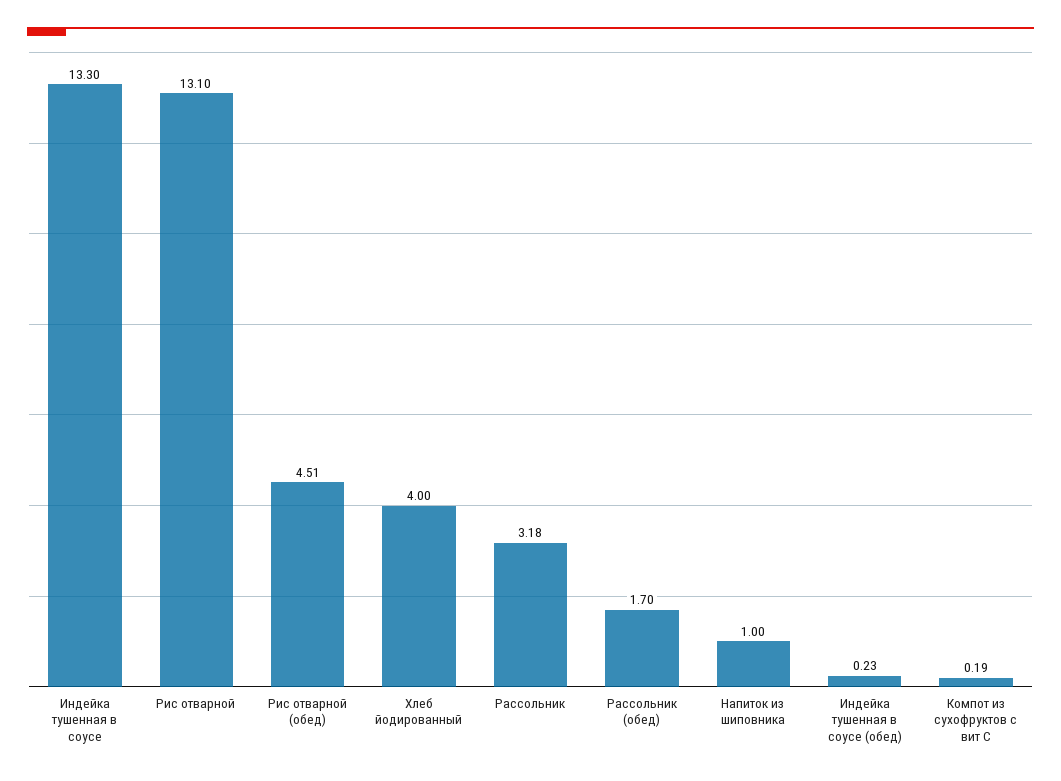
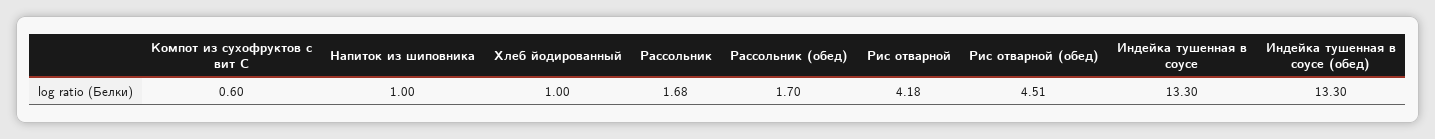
Рис отварной: 13.1 -> 4.18
Хлеб йодированный: 4 -> 1
Рассольник: 3.18 -> 1.68
Индейка тушенная в соусе (обед): 0.23 -> 13.3
Компот из сухофруктов с вит С: 0.19 -> 0.6

